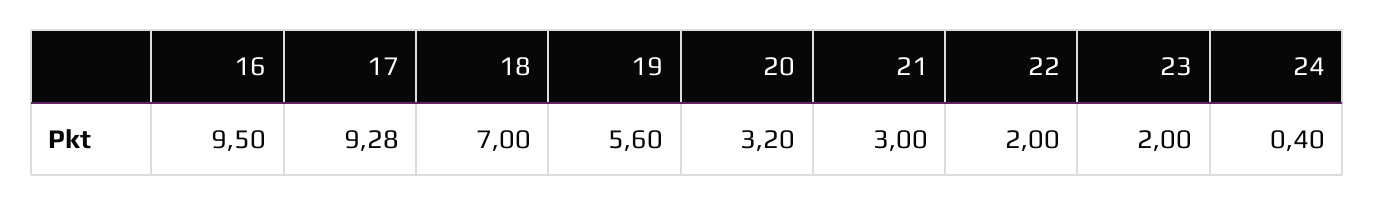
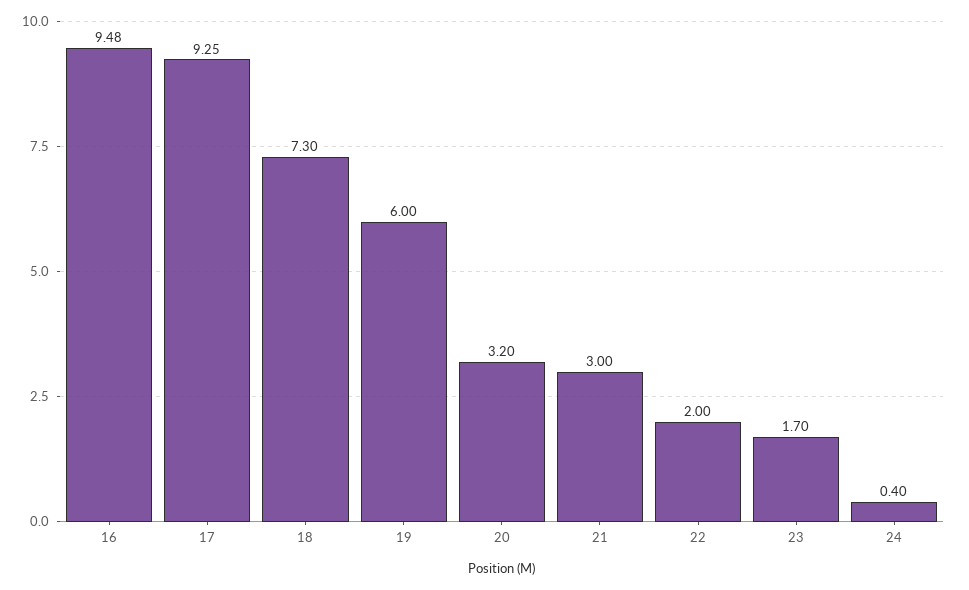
16: 9.5 -> 9.48
17: 9.28 -> 9.25
18: 7 -> 7.3
19: 5.6 -> 6
23: 2 -> 1.7

